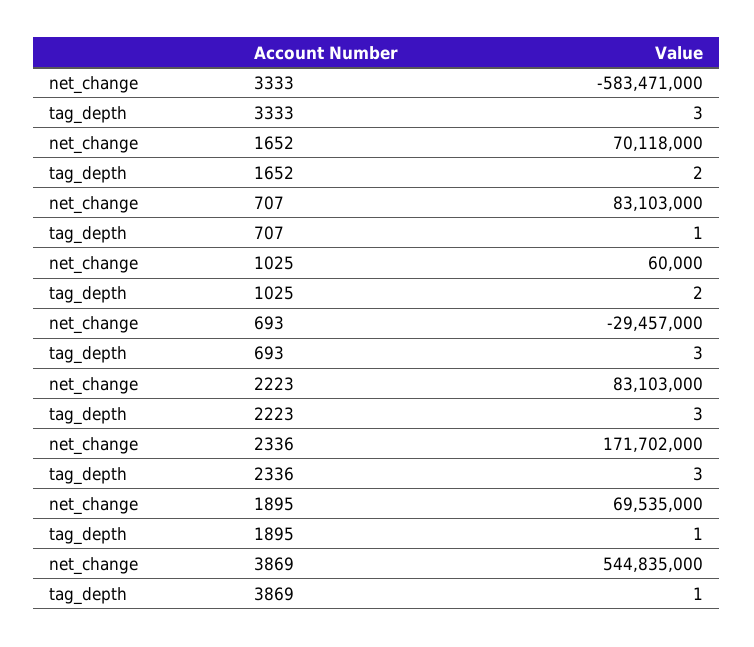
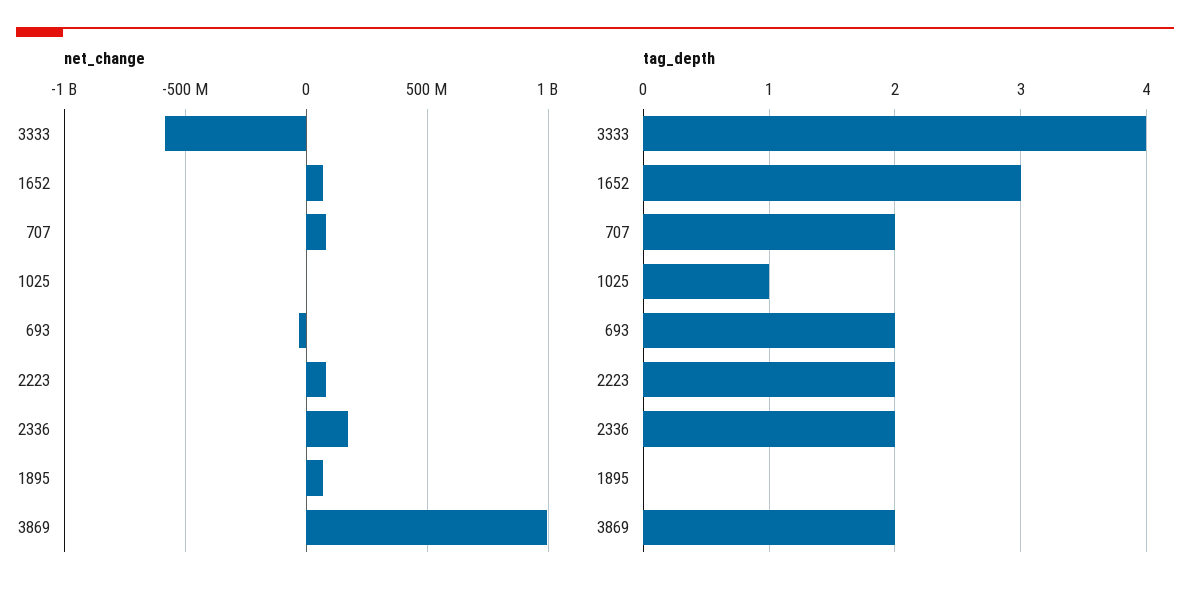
tag_depth, 3333: 3 -> 4
tag_depth, 1652: 2 -> 3
tag_depth, 707: 1 -> 2
tag_depth, 1025: 2 -> 1
tag_depth, 693: 3 -> 2
tag_depth, 2223: 3 -> 2
tag_depth, 2336: 3 -> 2
tag_depth, 1895: 1 -> 0
net_change, 3869: 544835000 -> 1000000000
tag_depth, 3869: 1 -> 2

